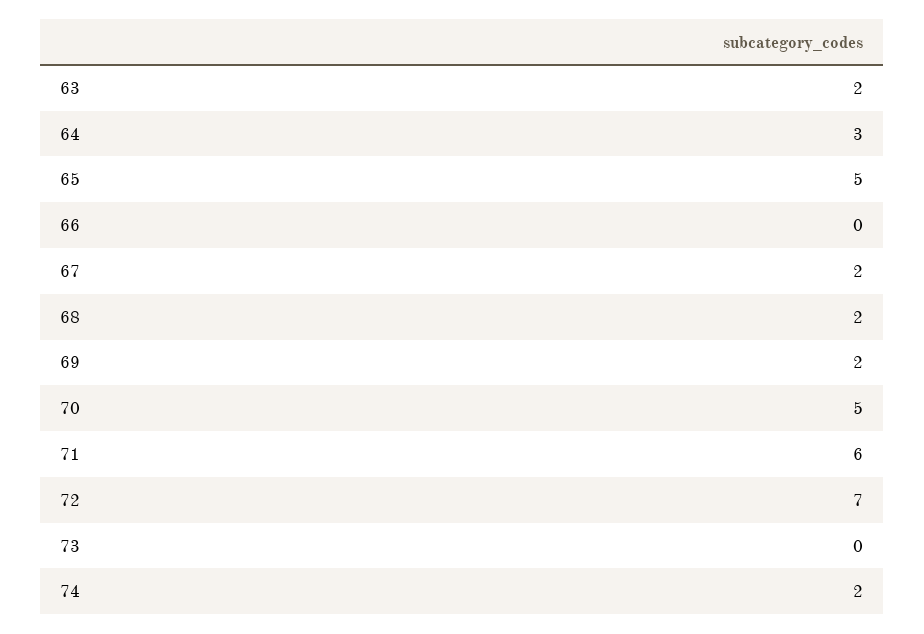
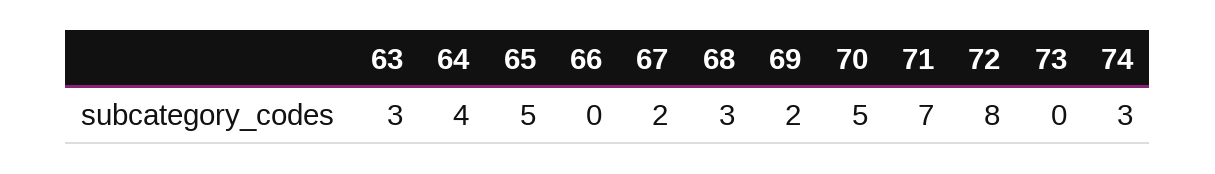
63: 2 -> 3
64: 3 -> 4
68: 2 -> 3
71: 6 -> 7
72: 7 -> 8
74: 2 -> 3

